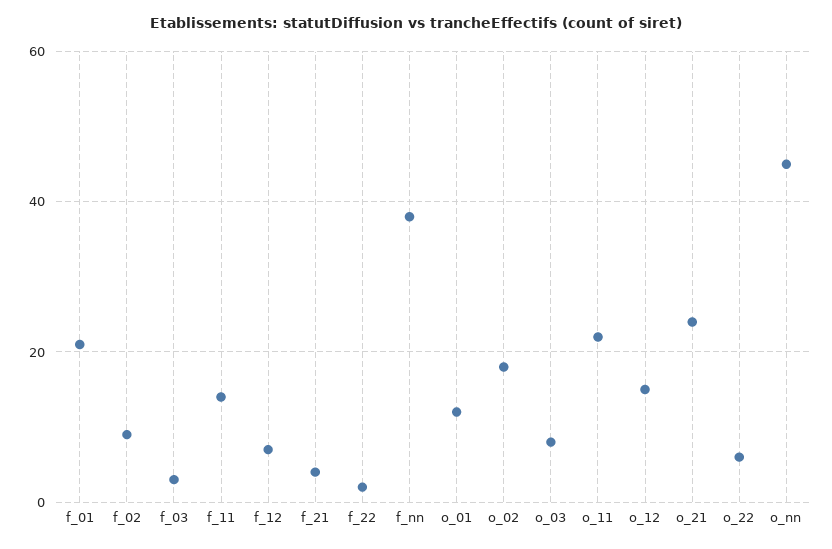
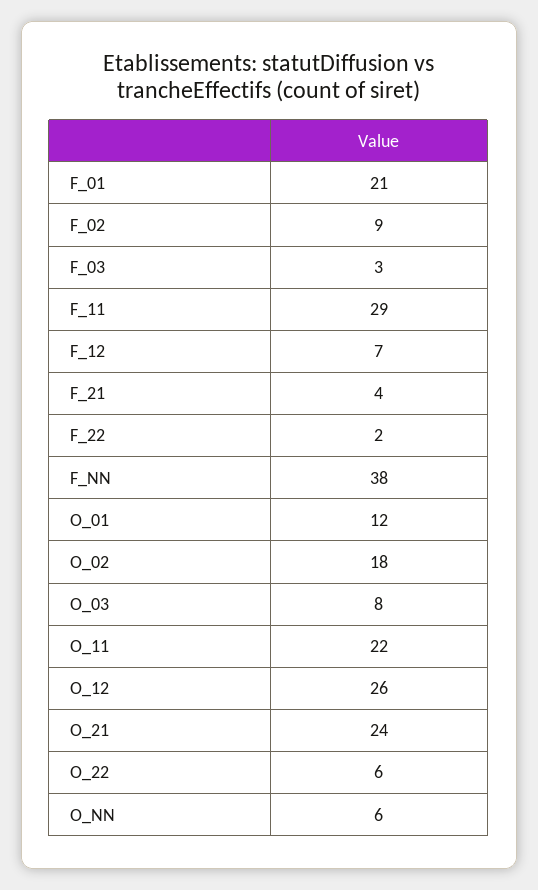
f_11: 15 -> 29
o_12: 15 -> 26
o_nn: 45 -> 6

